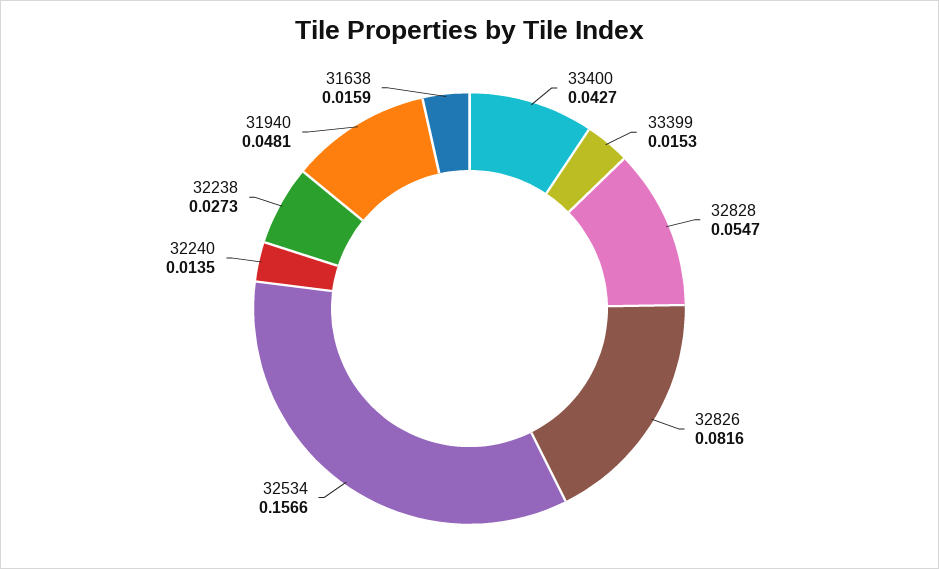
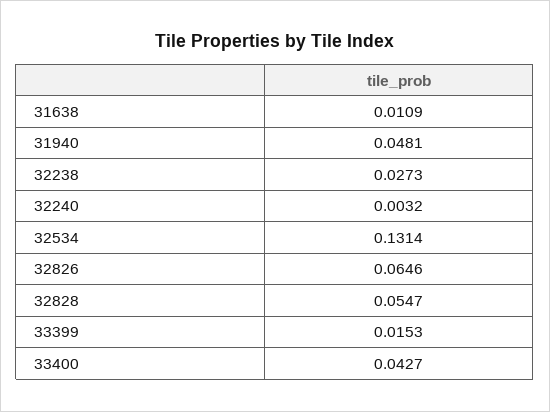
32826: 0.0816 -> 0.0646
32534: 0.1566 -> 0.1314
32240: 0.0135 -> 0.0032
31638: 0.0159 -> 0.0109

